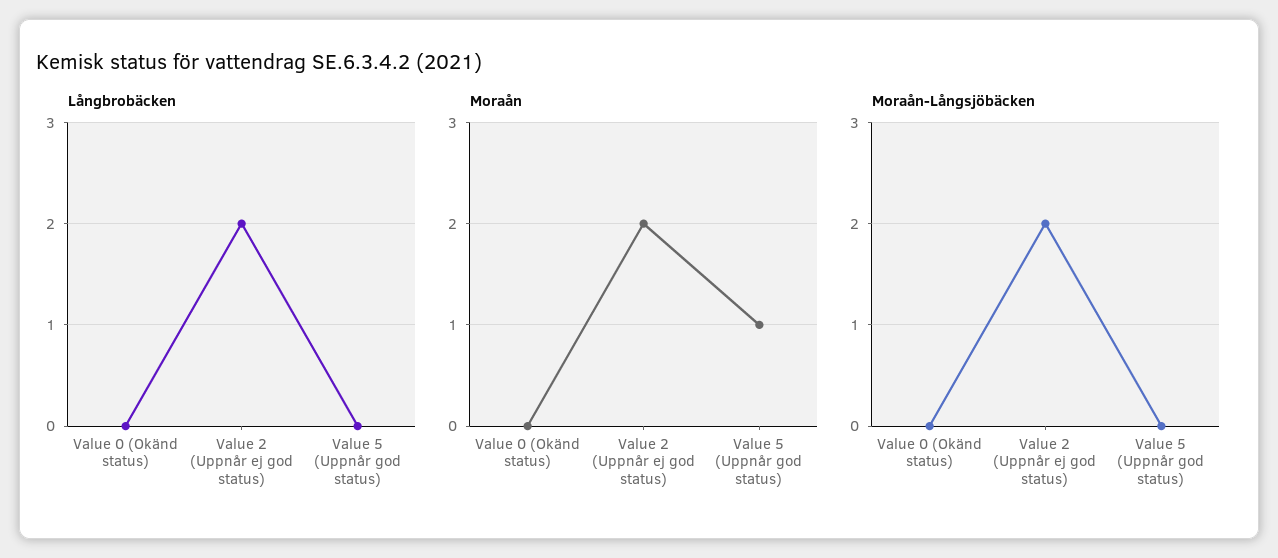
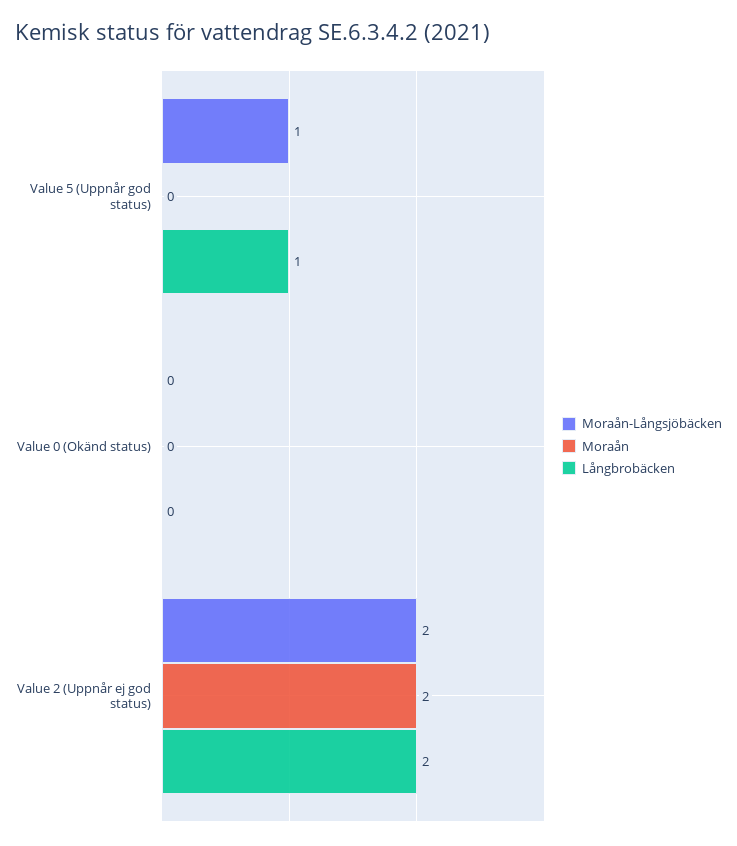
Långbrobäcken, Value 5 (Uppnår god status): 0 -> 1
Moraån, Value 5 (Uppnår god status): 1 -> 0
Moraån-Långsjöbäcken, Value 5 (Uppnår god status): 0 -> 1

